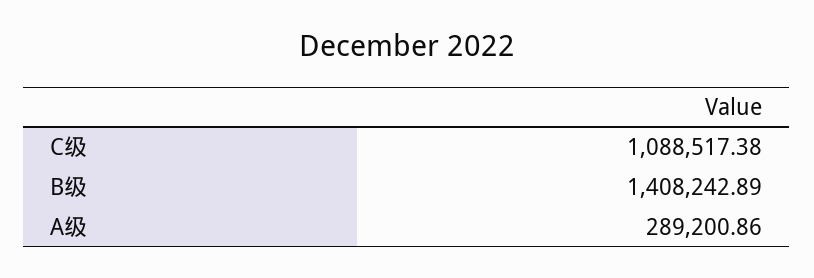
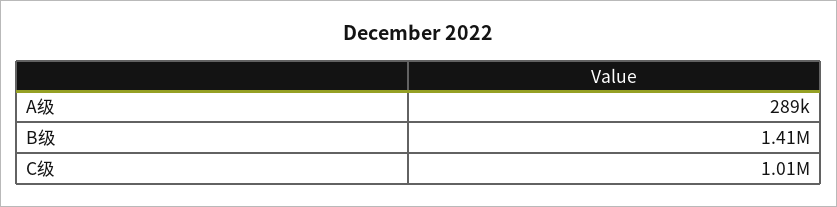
C级: 1088517.38 -> 1010000

